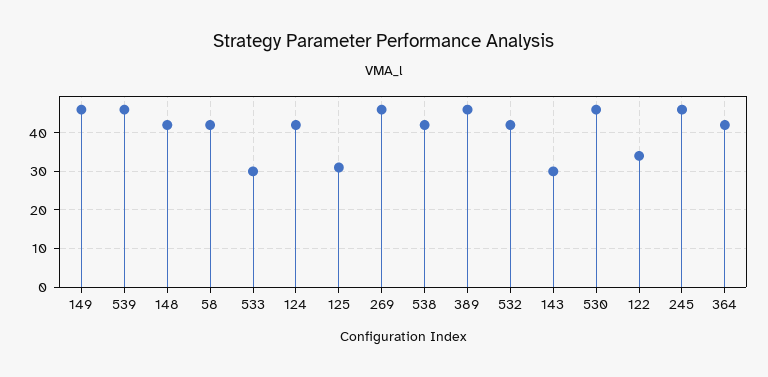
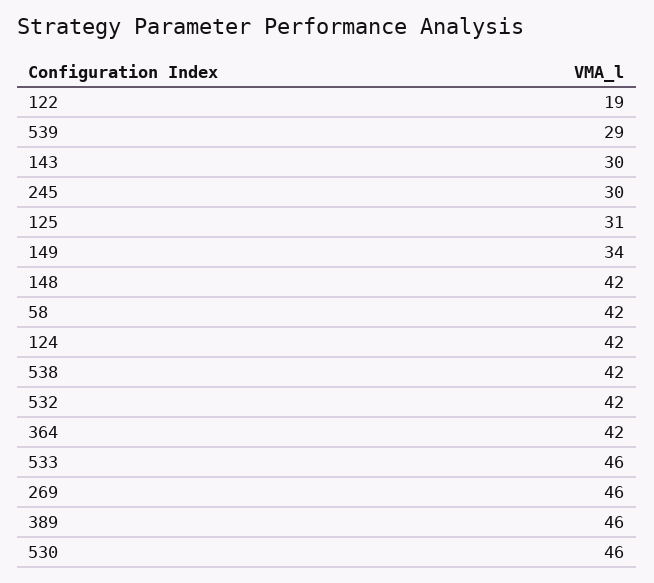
149: 45 -> 34
539: 45 -> 29
533: 30 -> 46
122: 35 -> 19
245: 45 -> 30

